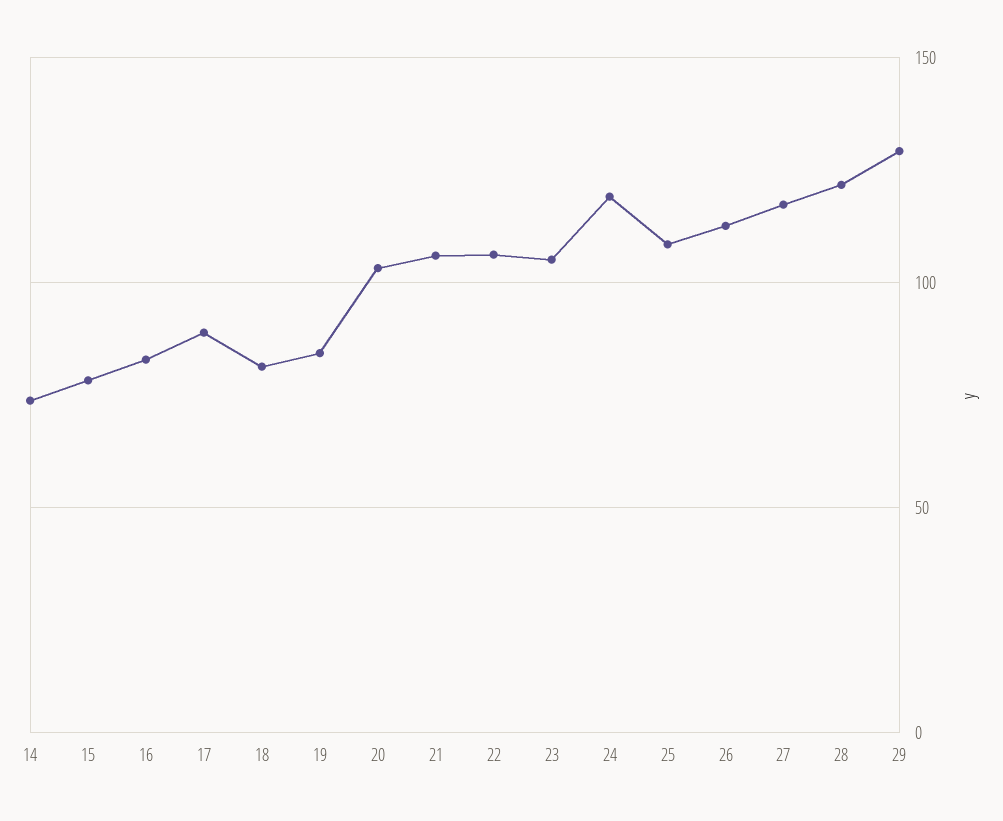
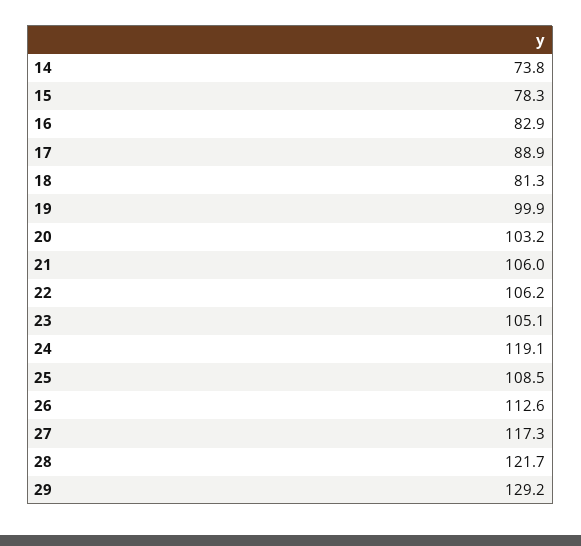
19: 85 -> 99.9

